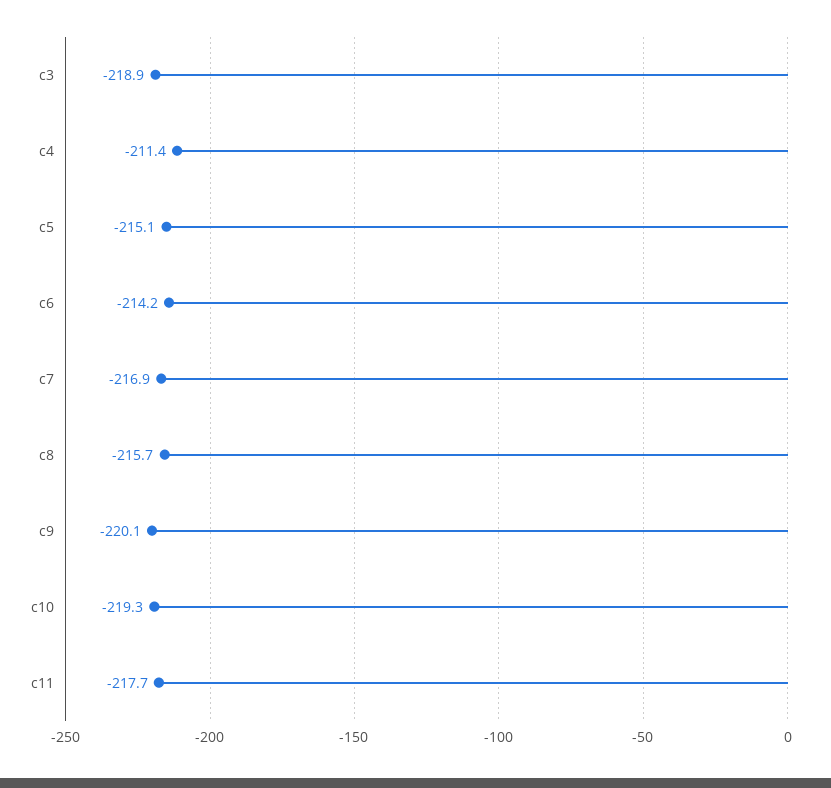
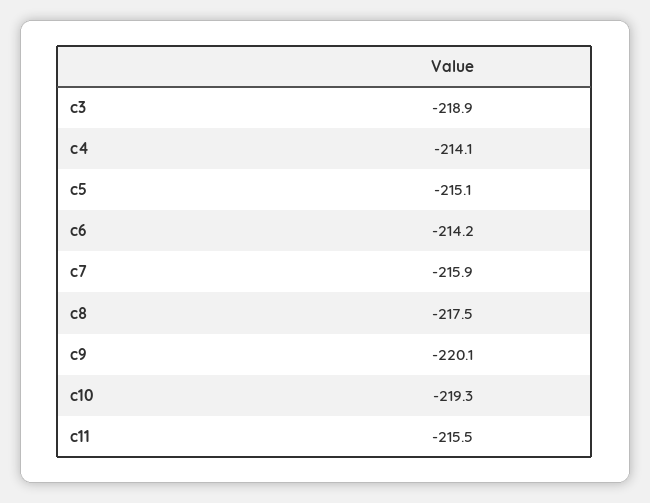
c4: -211.4 -> -214.1
c7: -216.9 -> -215.9
c8: -215.7 -> -217.5
c11: -217.7 -> -215.5

